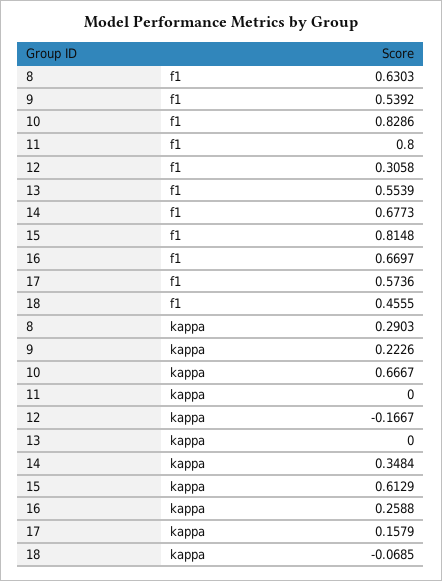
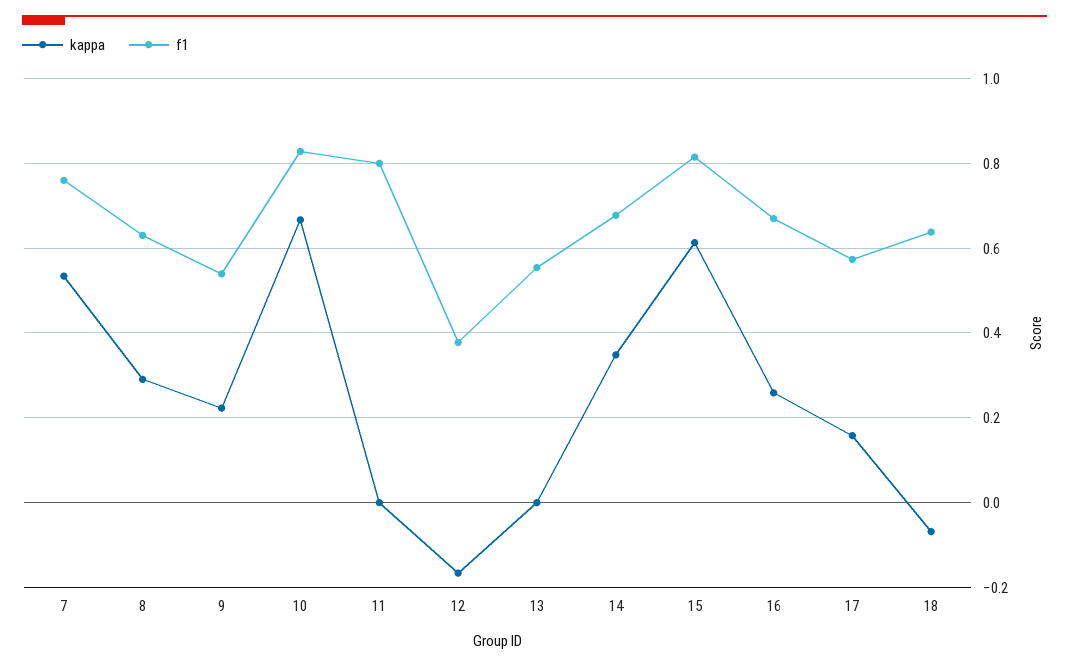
f1, 12: 0.3058 -> 0.38
f1, 18: 0.4555 -> 0.64
kappa, 7: none -> 0.54
f1, 7: none -> 0.76

